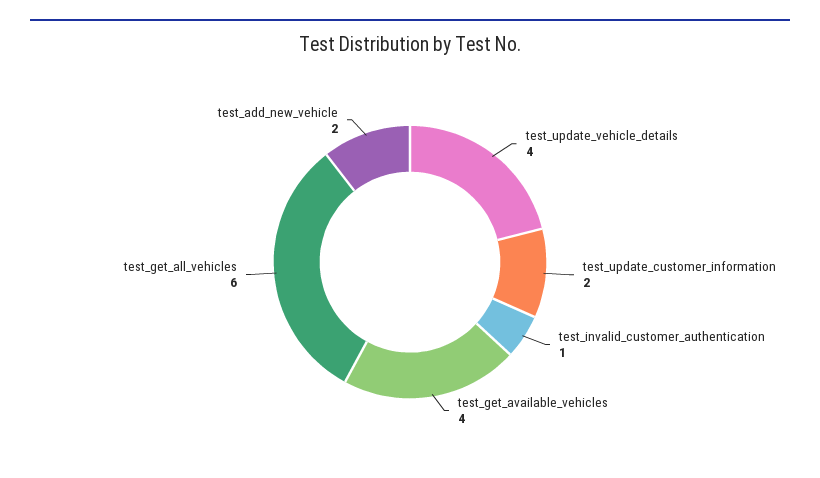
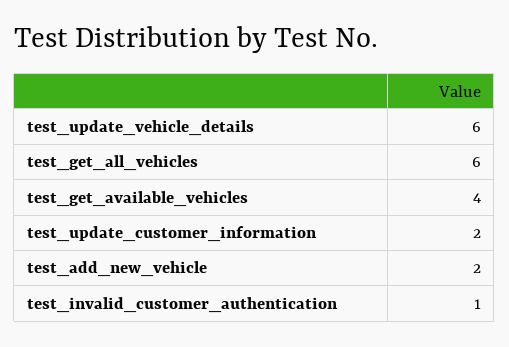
test_update_vehicle_details: 4 -> 6

